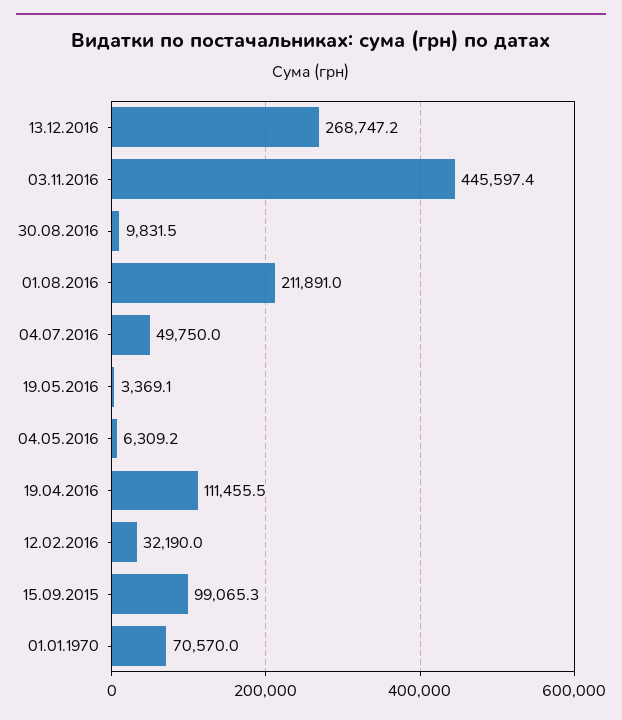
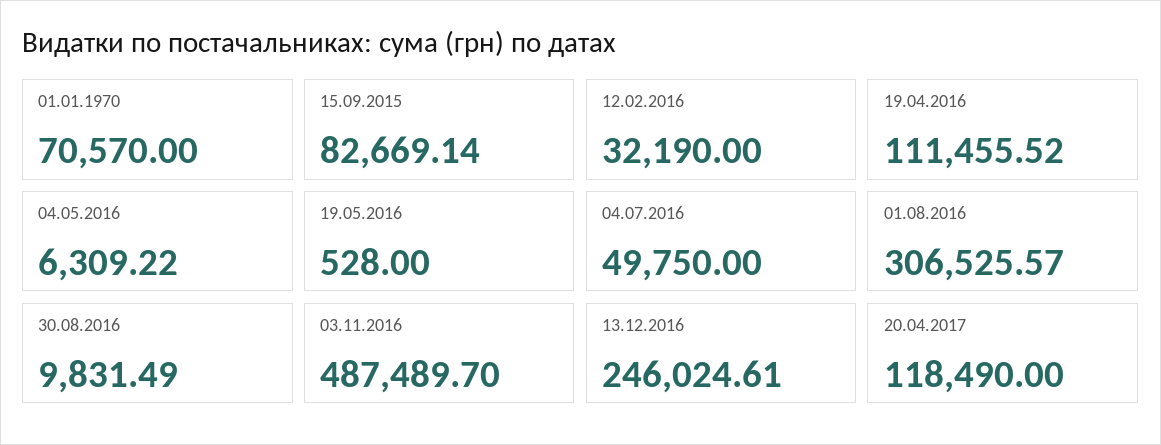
13.12.2016: 268747.2 -> 246024.61
03.11.2016: 445597.4 -> 487489.7
01.08.2016: 211891 -> 306525.57
19.05.2016: 3369.1 -> 528
15.09.2015: 99065.3 -> 82669.14
20.04.2017: none -> 118490

